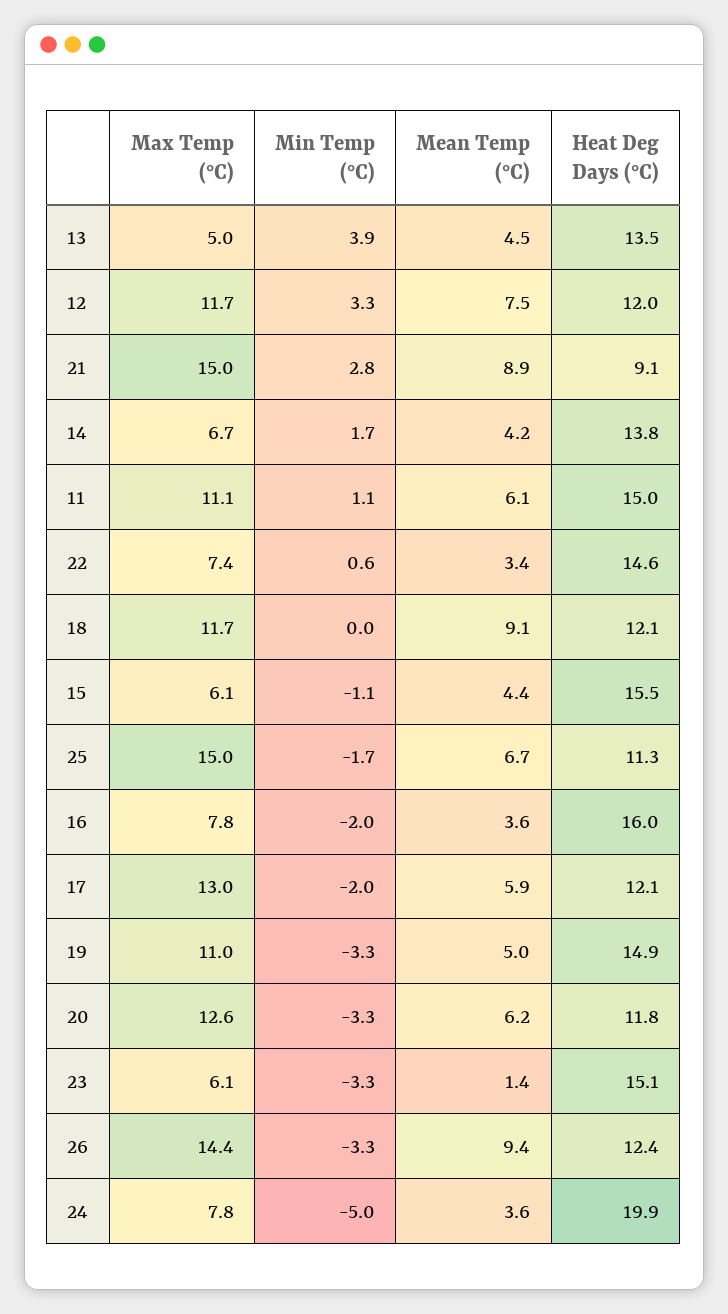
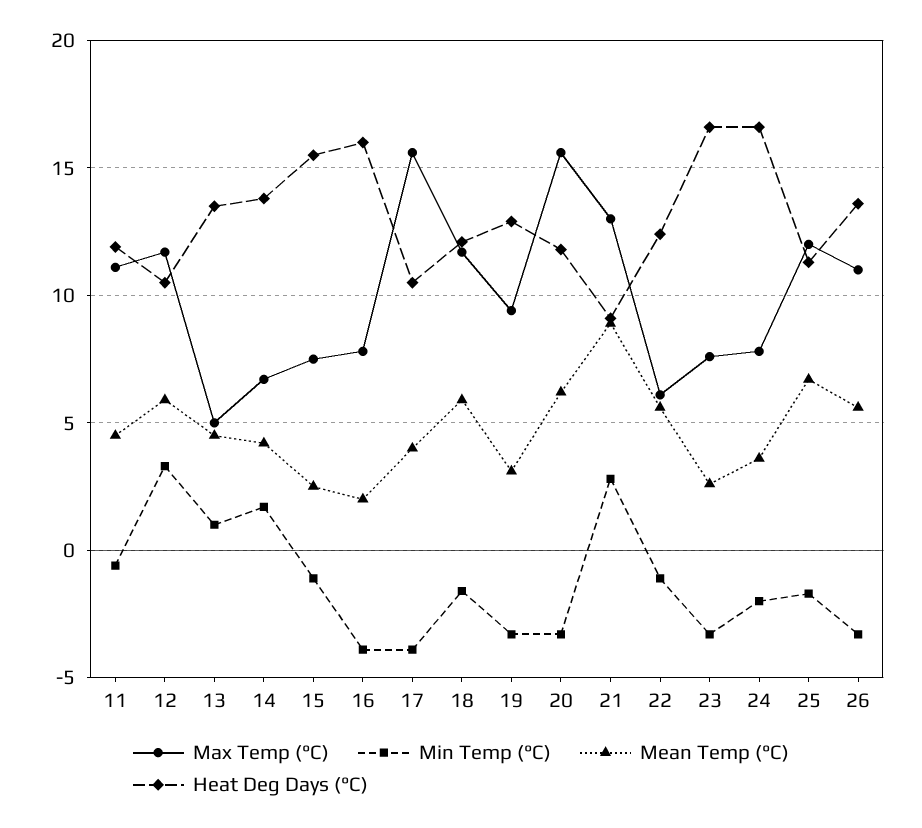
Min Temp (°C), 13: 3.9 -> 1
Mean Temp (°C), 12: 7.5 -> 6
Heat Deg Days (°C), 12: 12 -> 10.5
Max Temp (°C), 21: 15 -> 13
Min Temp (°C), 11: 1.1 -> -0.5
Mean Temp (°C), 11: 6.1 -> 4.5
Heat Deg Days (°C), 11: 15 -> 12
Max Temp (°C), 22: 7.4 -> 6
Min Temp (°C), 22: 0.6 -> -1
Mean Temp (°C), 22: 3.4 -> 5.5
Heat Deg Days (°C), 22: 14.6 -> 12.5
Min Temp (°C), 18: 0 -> -1.5
Mean Temp (°C), 18: 9.1 -> 6
Max Temp (°C), 15: 6.1 -> 7.5
Mean Temp (°C), 15: 4.4 -> 2.5
Max Temp (°C), 25: 15 -> 12
Min Temp (°C), 16: -2 -> -4
Mean Temp (°C), 16: 3.6 -> 2
Max Temp (°C), 17: 13 -> 15.5
Min Temp (°C), 17: -2 -> -4
Mean Temp (°C), 17: 5.9 -> 4
Heat Deg Days (°C), 17: 12.1 -> 10.5
Max Temp (°C), 19: 11 -> 9.5
Mean Temp (°C), 19: 5 -> 3
Heat Deg Days (°C), 19: 14.9 -> 13
Max Temp (°C), 20: 12.6 -> 15.5
Max Temp (°C), 23: 6.1 -> 7.5
Mean Temp (°C), 23: 1.4 -> 2.5
Heat Deg Days (°C), 23: 15.1 -> 16.5
Max Temp (°C), 26: 14.4 -> 11
Mean Temp (°C), 26: 9.4 -> 5.5
Heat Deg Days (°C), 26: 12.4 -> 13.5
Min Temp (°C), 24: -5 -> -2
Heat Deg Days (°C), 24: 19.9 -> 16.5

